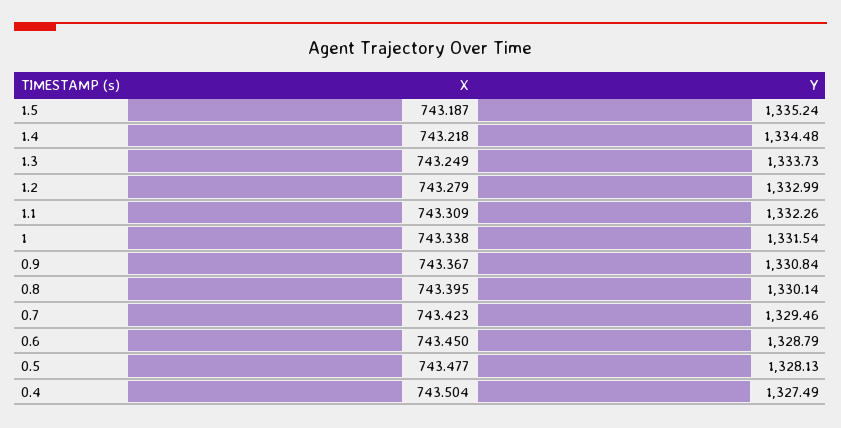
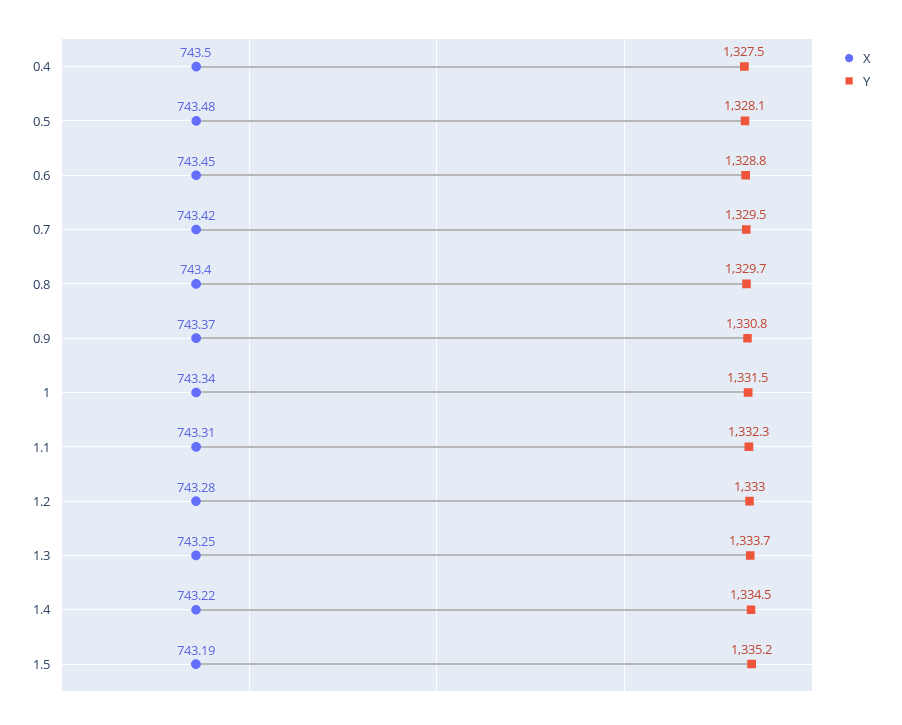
Y, 0.8: 1330.14 -> 1329.7

